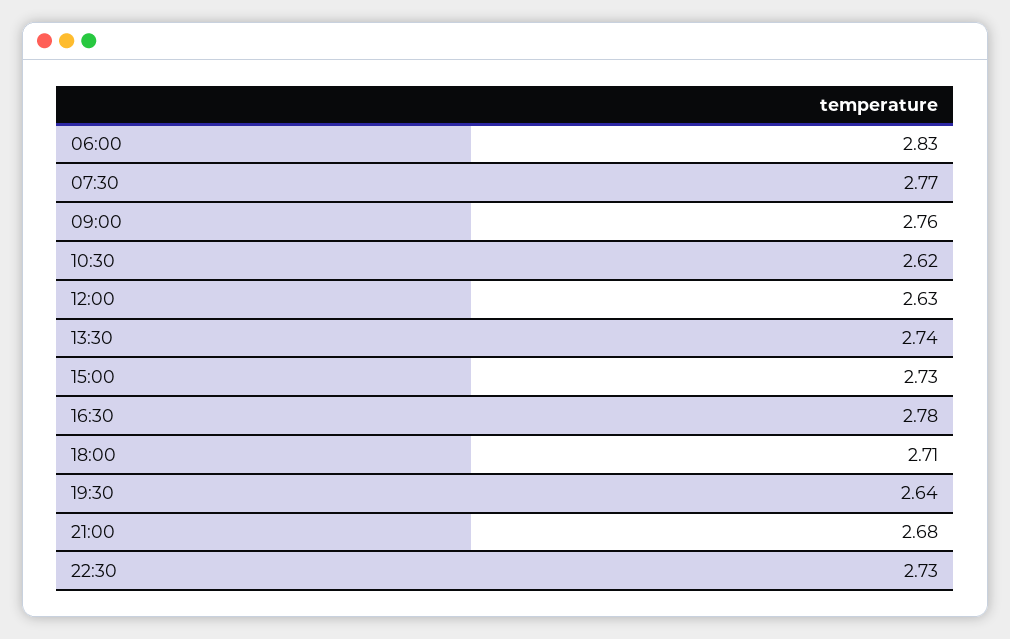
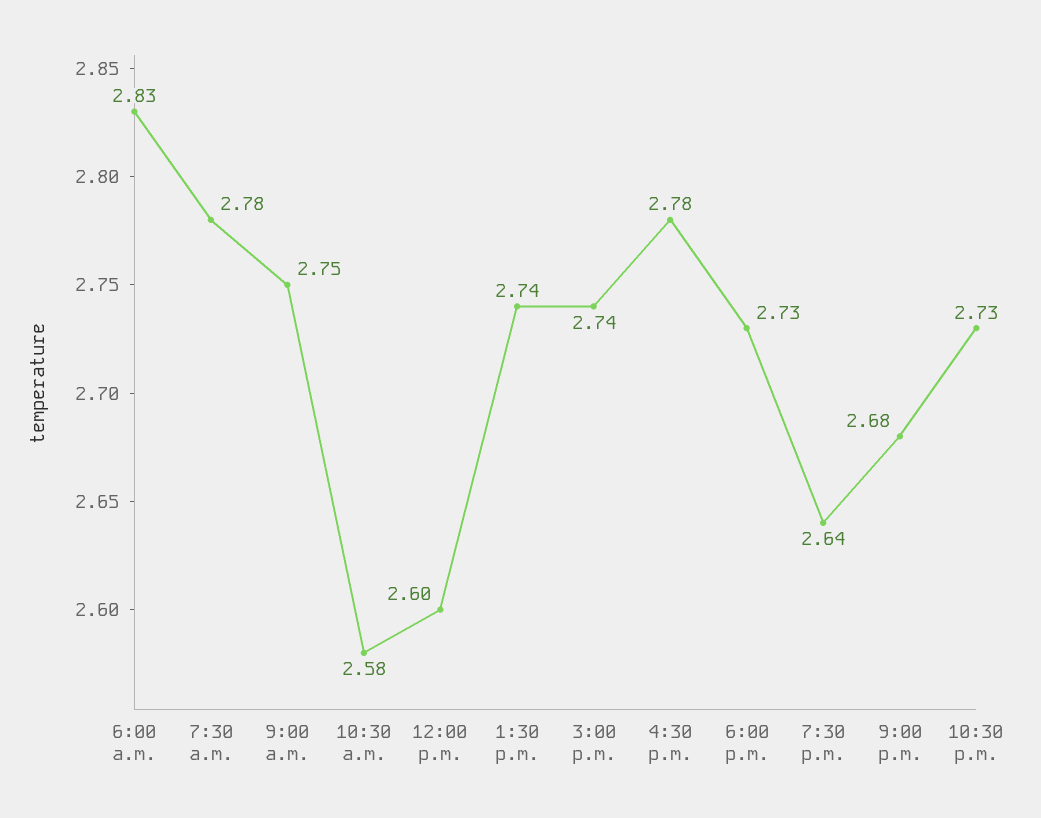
07:30: 2.77 -> 2.78
09:00: 2.76 -> 2.75
10:30: 2.62 -> 2.58
12:00: 2.63 -> 2.6
15:00: 2.73 -> 2.74
18:00: 2.71 -> 2.73

